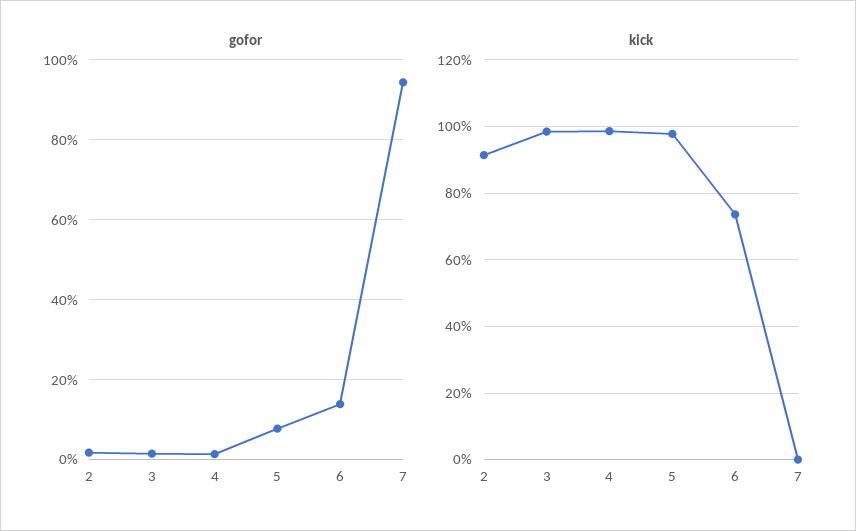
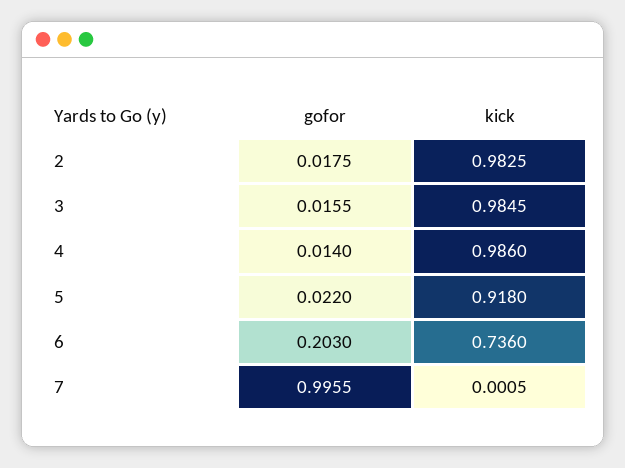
gofor, 5: 0.08 -> 0.022
gofor, 6: 0.14 -> 0.203
gofor, 7: 0.94 -> 0.9955
kick, 2: 0.92 -> 0.9825
kick, 5: 0.98 -> 0.918

